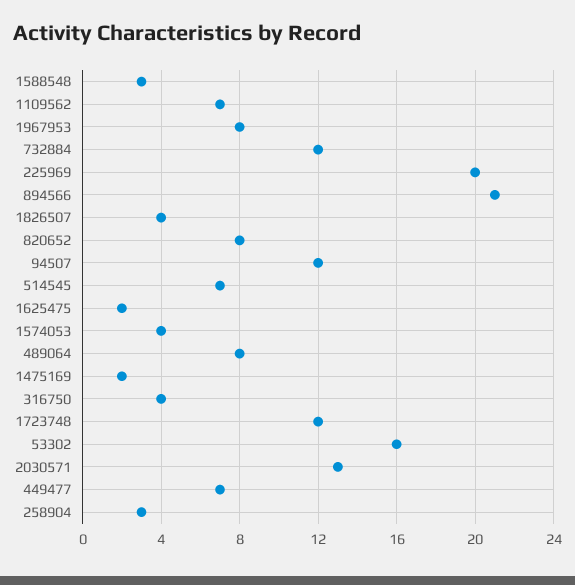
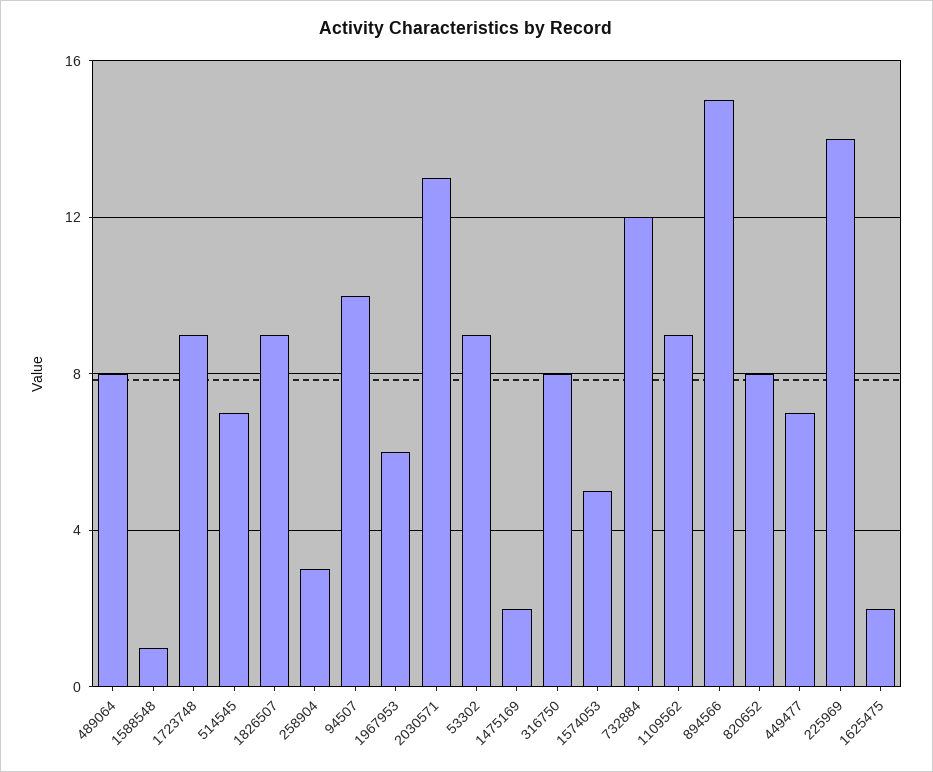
1588548: 3 -> 1
1109562: 7 -> 9
1967953: 8 -> 6
225969: 20 -> 14
894566: 21 -> 15
1826507: 4 -> 9
94507: 12 -> 10
1574053: 4 -> 5
316750: 4 -> 8
1723748: 12 -> 9
53302: 16 -> 9

